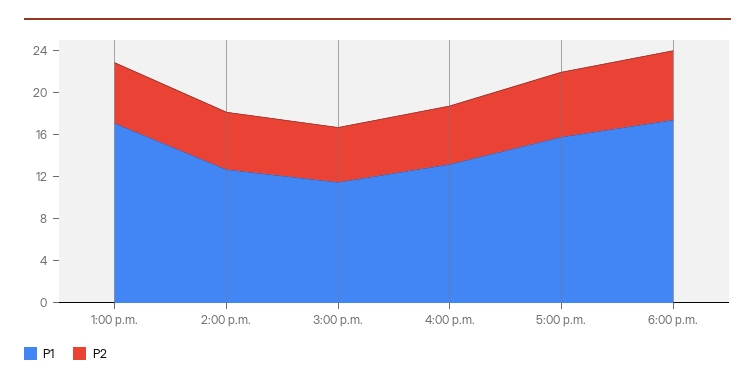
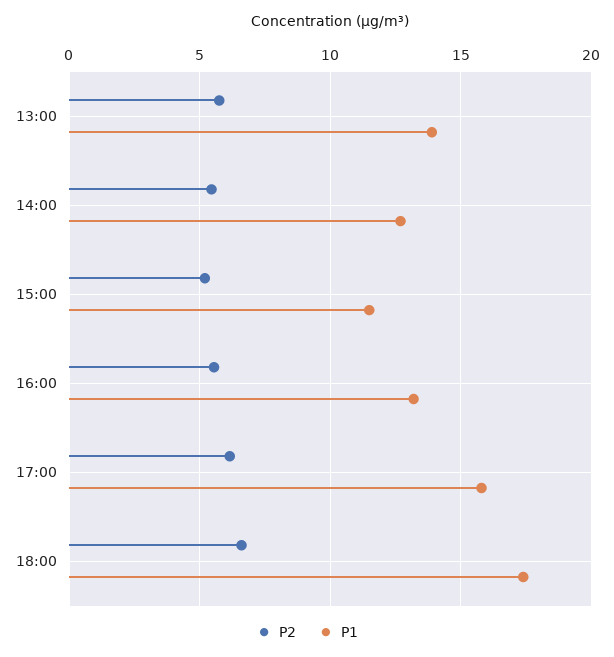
P1, 1:00 p.m.: 17 -> 14

